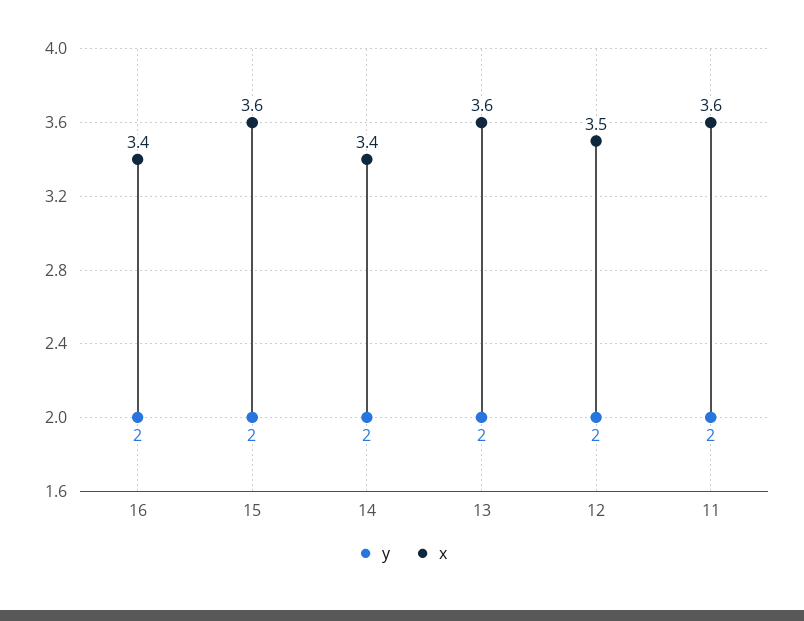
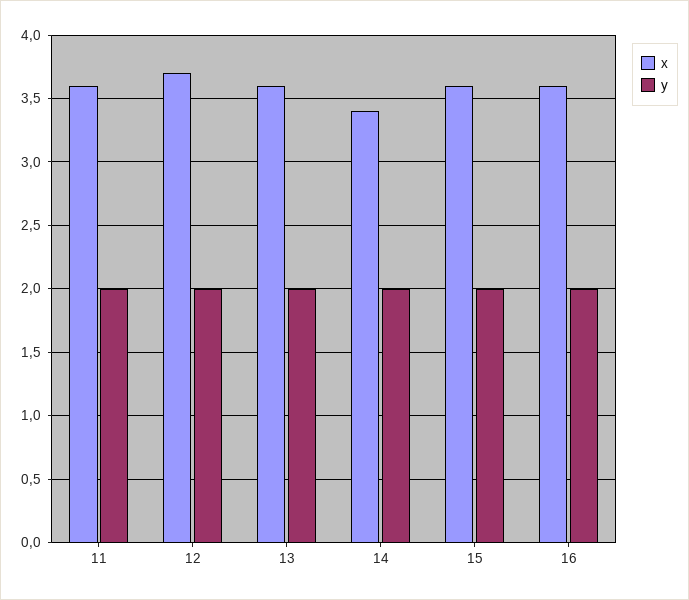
x, 16: 3.4 -> 3.6
x, 12: 3.5 -> 3.7

